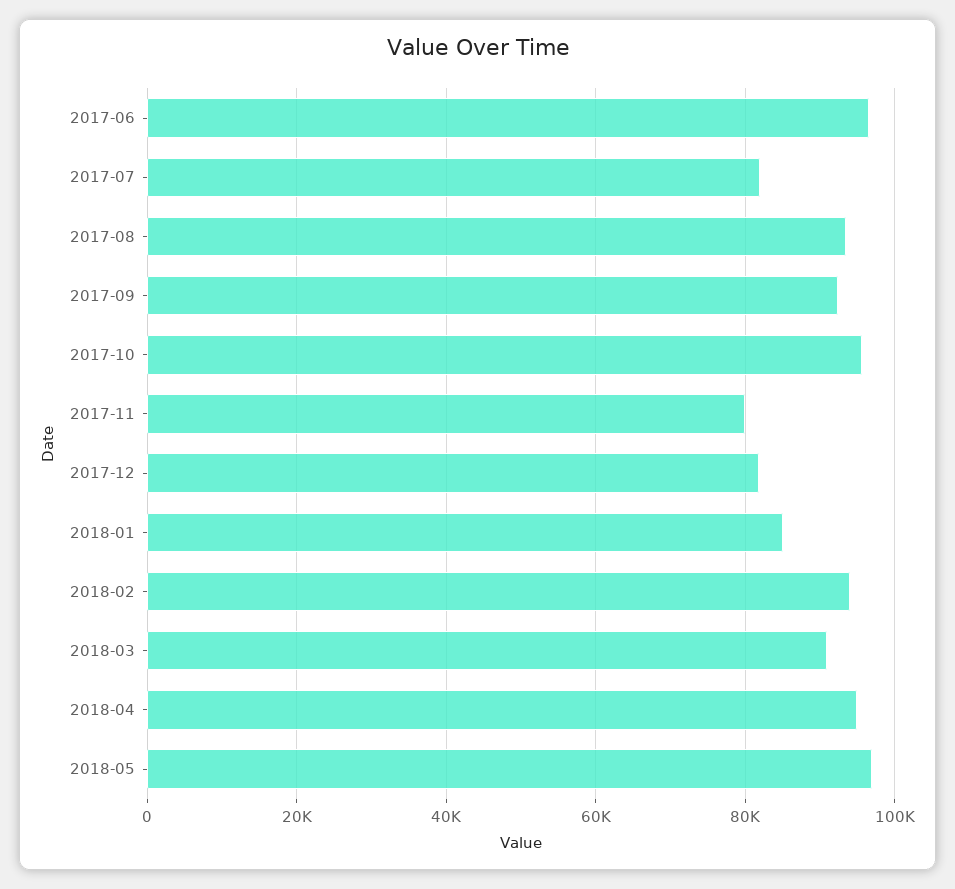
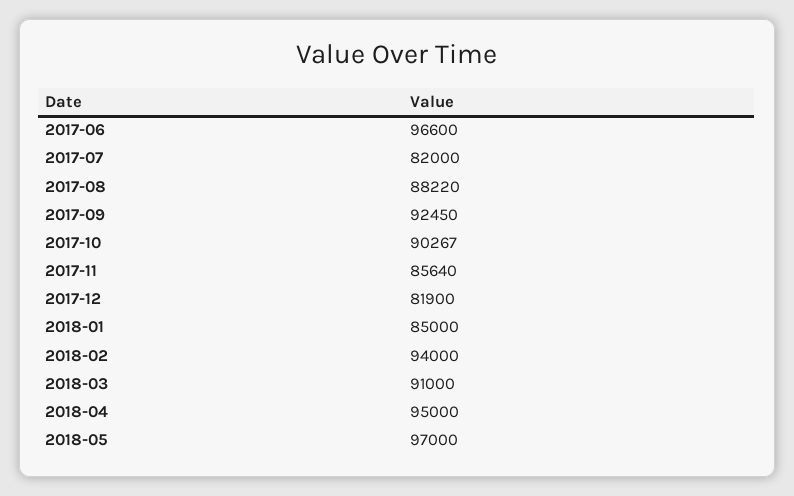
2017-08: 94000 -> 88220
2017-10: 96000 -> 90267
2017-11: 80000 -> 85640

